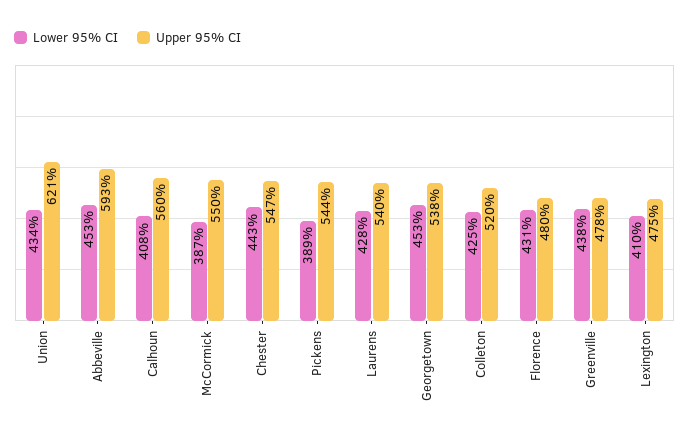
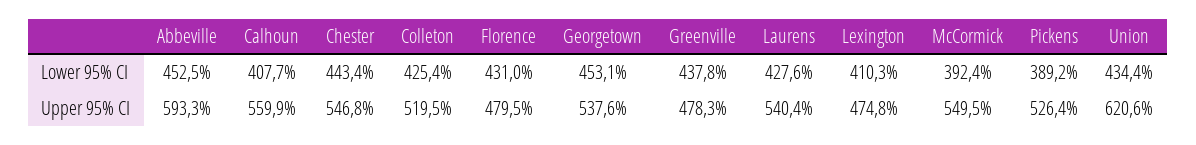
Lower 95% CI, McCormick: 387 -> 392.4
Upper 95% CI, Pickens: 544 -> 526.4

